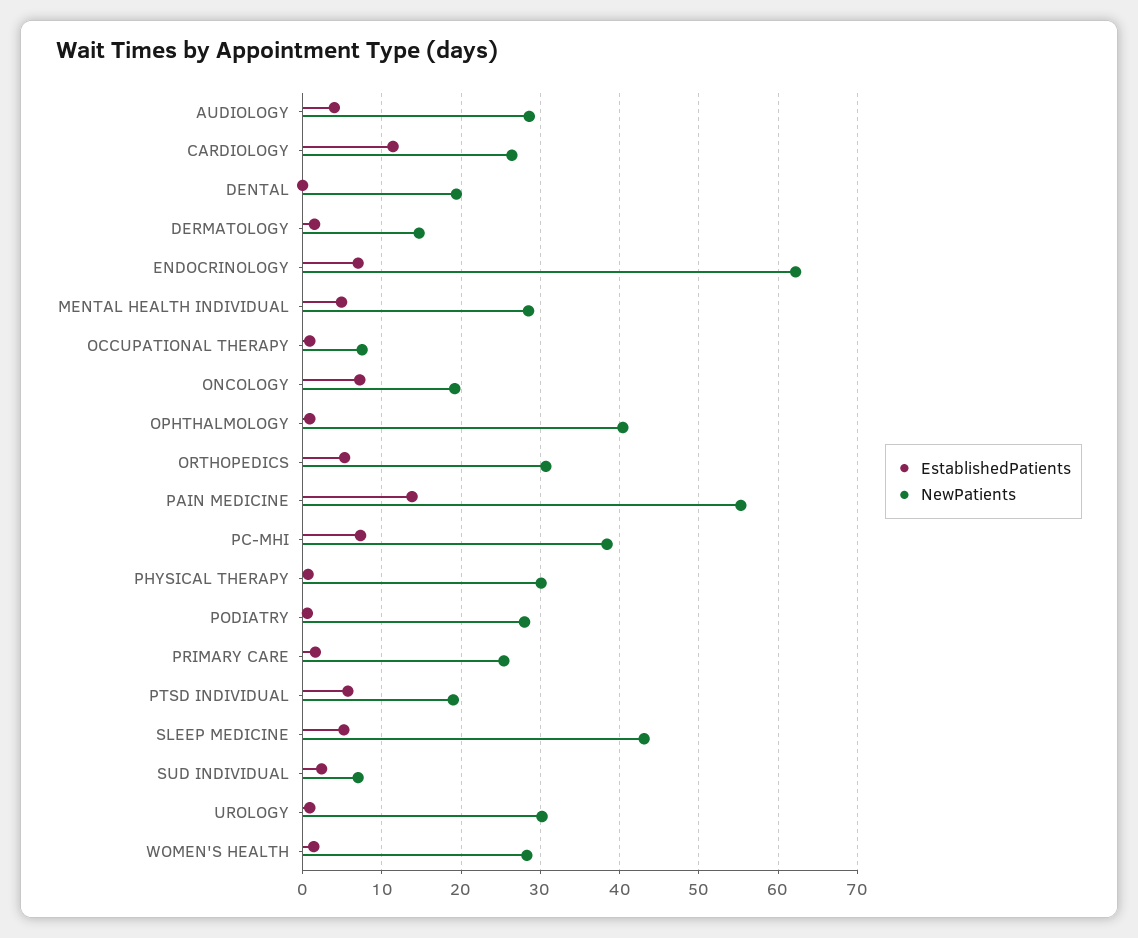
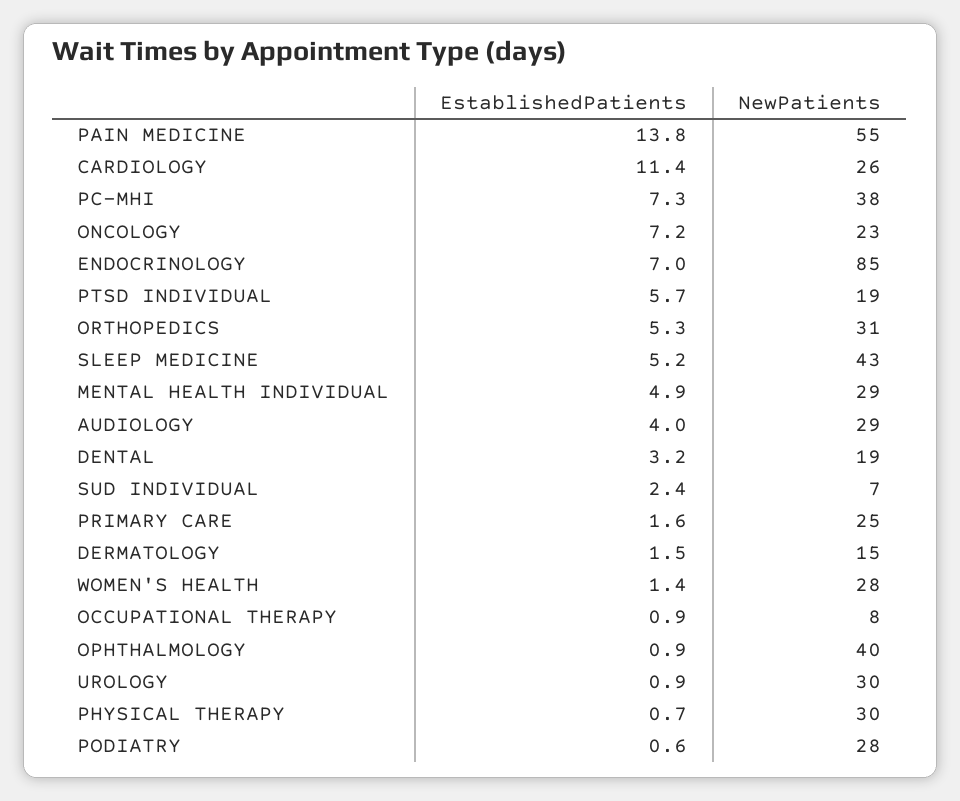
EstablishedPatients, DENTAL: 0 -> 3.2
NewPatients, ENDOCRINOLOGY: 62 -> 85
NewPatients, ONCOLOGY: 19 -> 23

